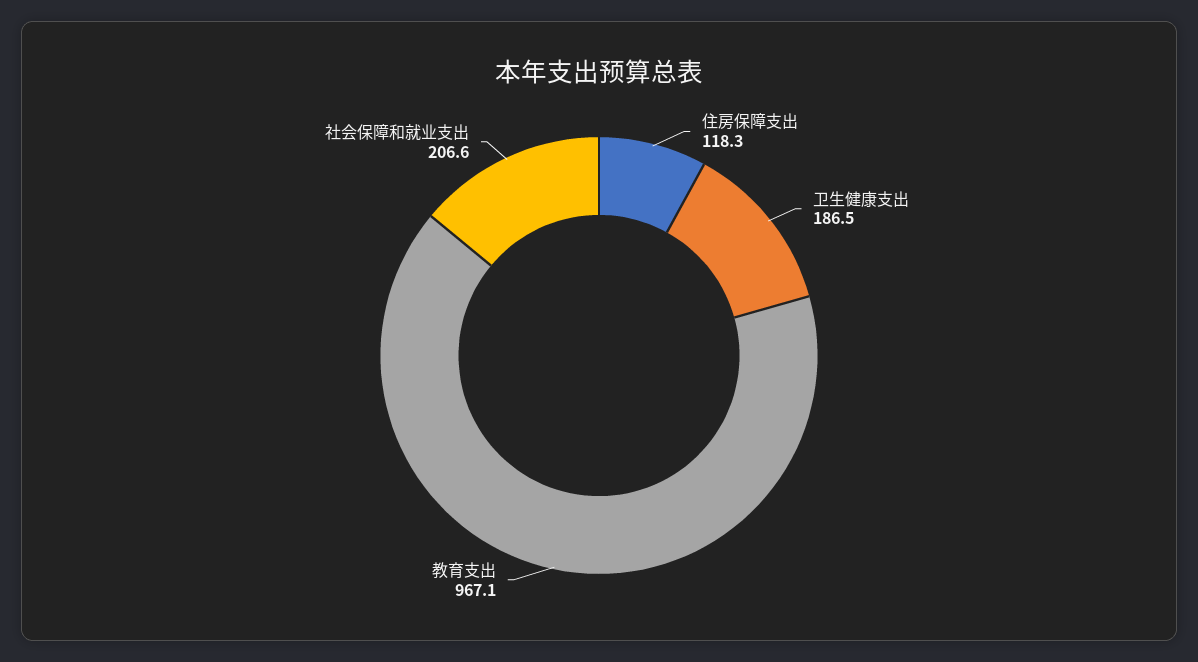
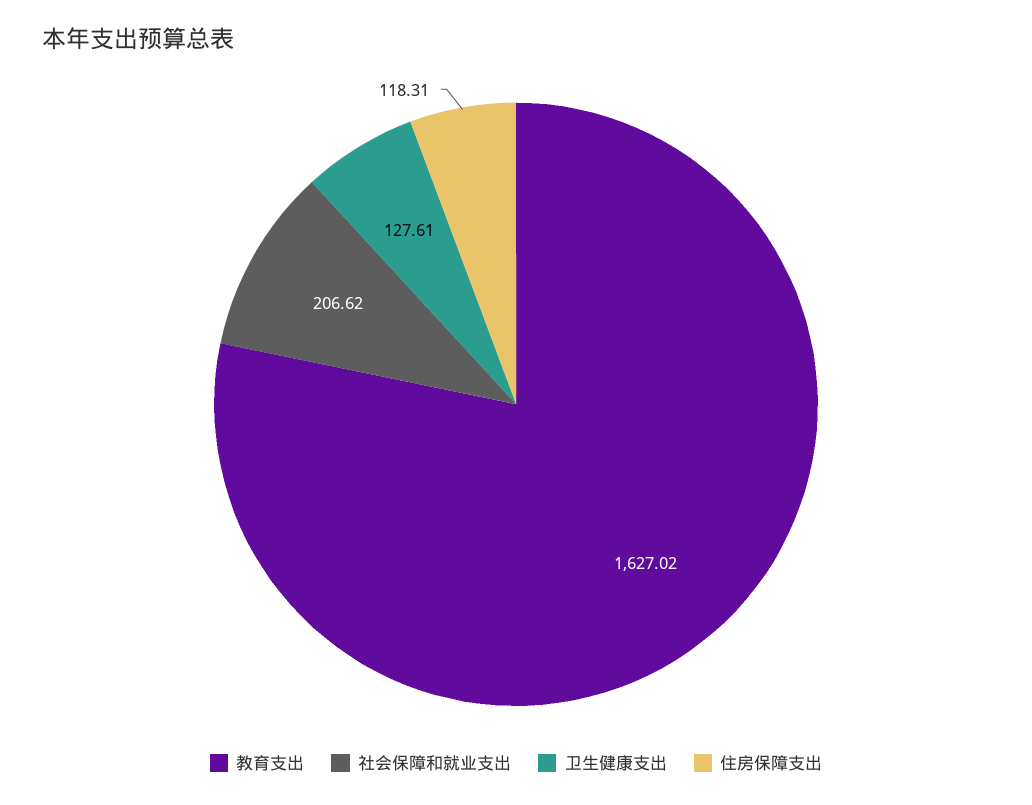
卫生健康支出: 186.5 -> 127.61
教育支出: 967.1 -> 1627.02

